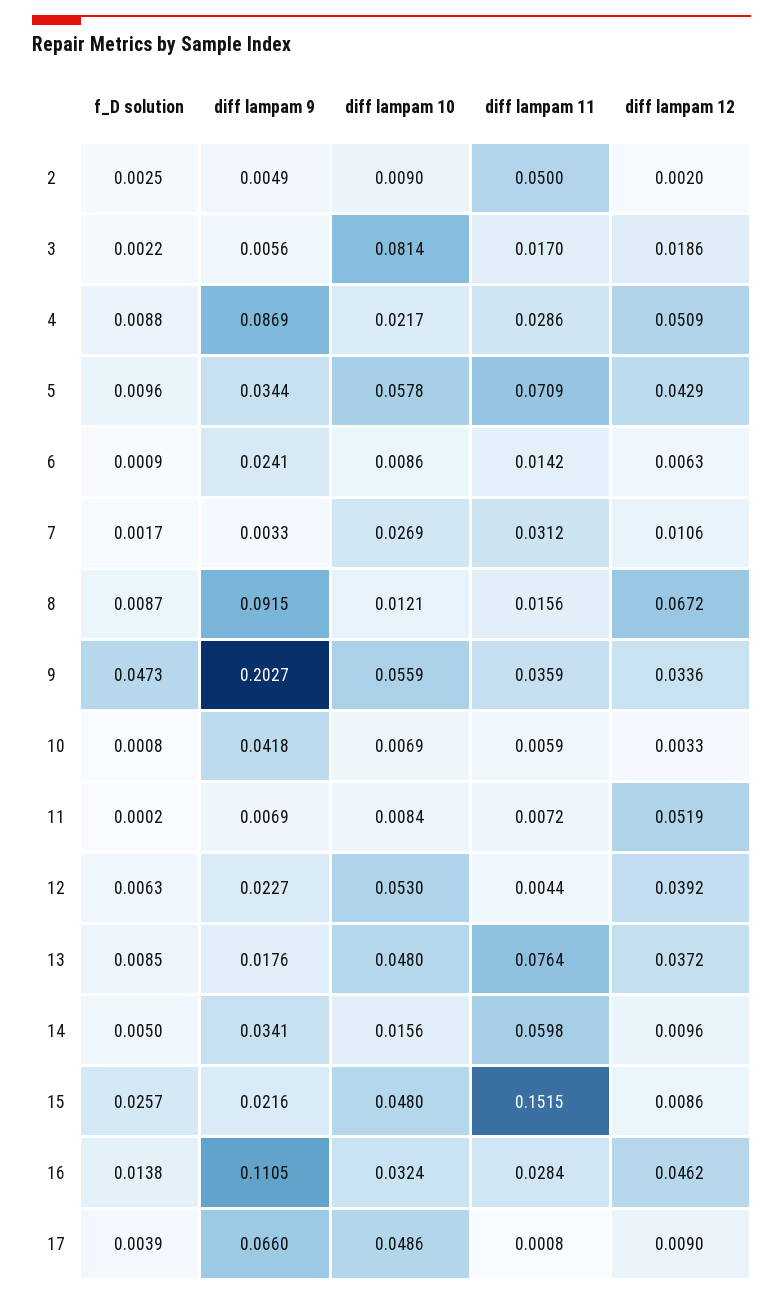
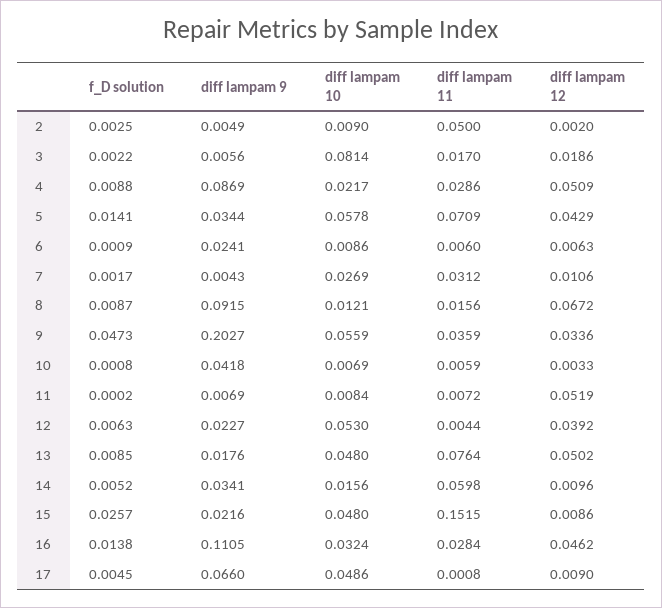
f_D solution, 5: 0.0096 -> 0.0141
diff lampam 11, 6: 0.0142 -> 0.006
diff lampam 9, 7: 0.0033 -> 0.0043
diff lampam 12, 13: 0.0372 -> 0.0502
f_D solution, 14: 0.005 -> 0.0052
f_D solution, 17: 0.0039 -> 0.0045

